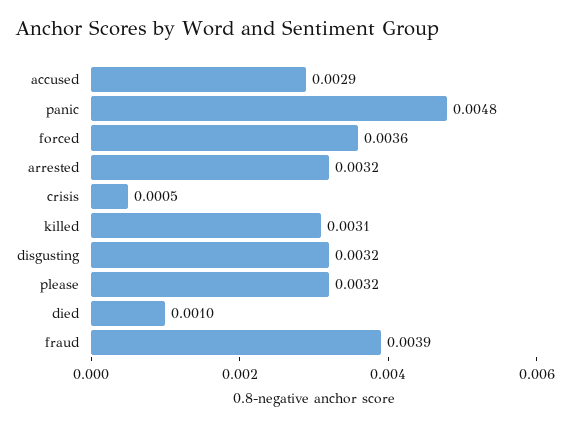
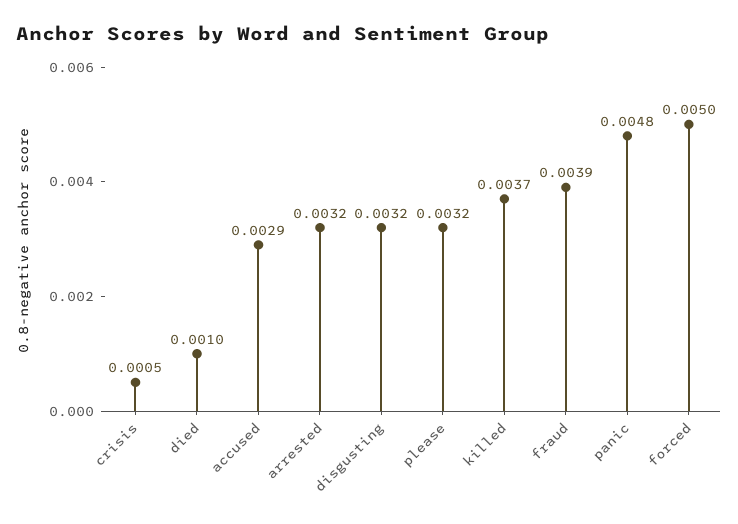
forced: 0.0036 -> 0.005
killed: 0.0031 -> 0.0037

